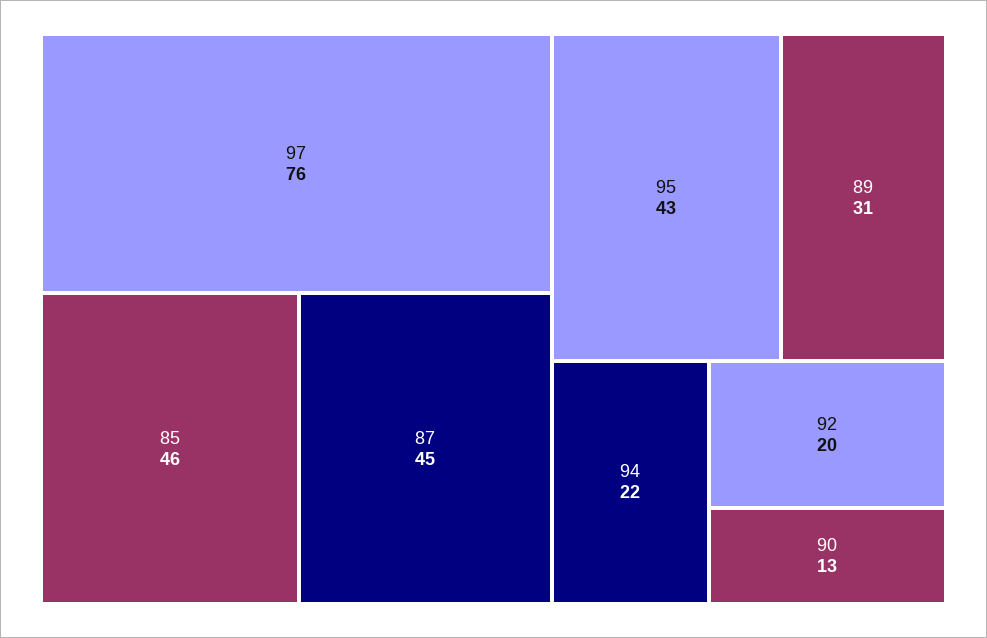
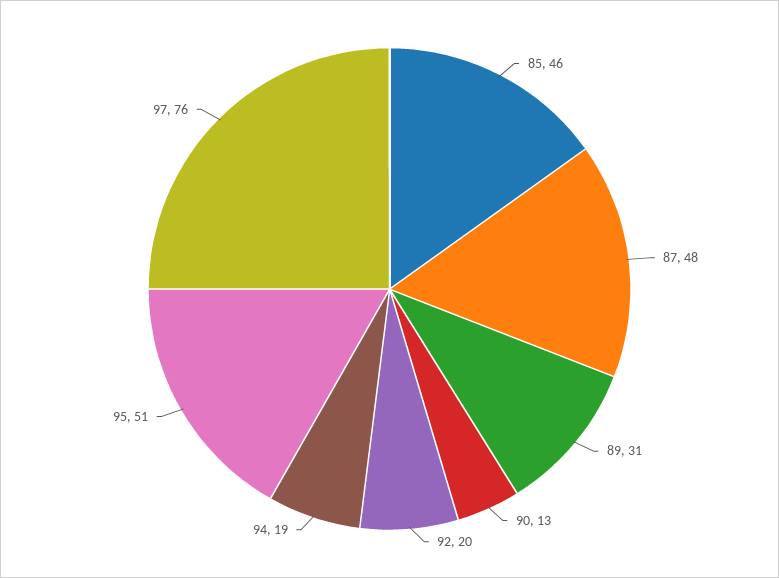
87: 45 -> 48
95: 43 -> 51
94: 22 -> 19

